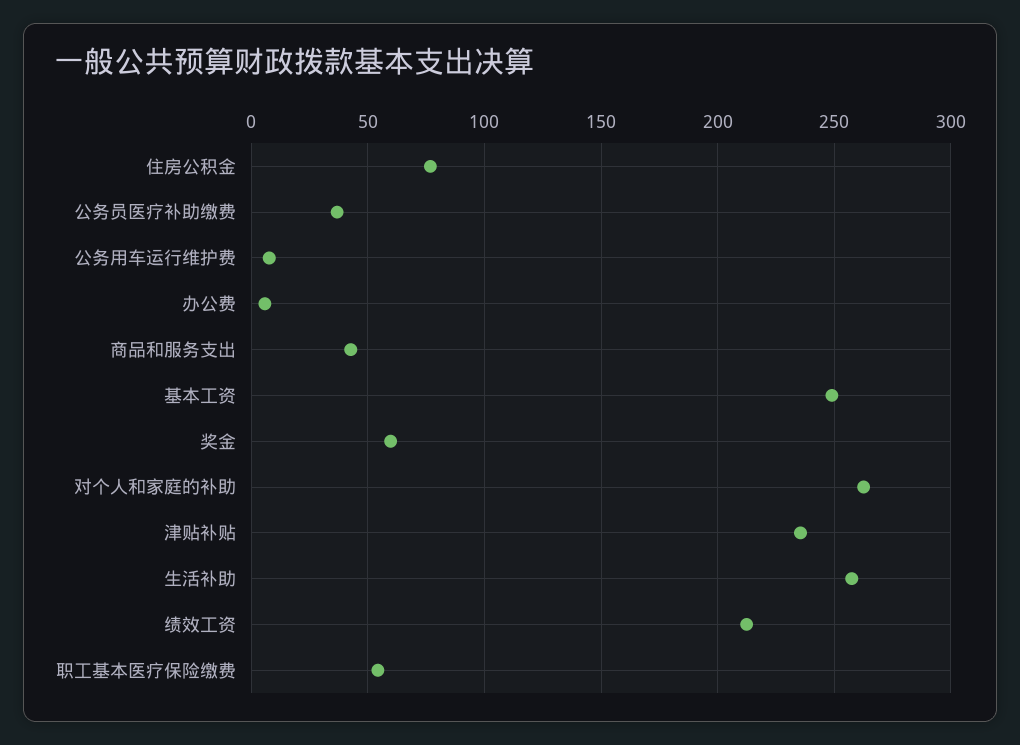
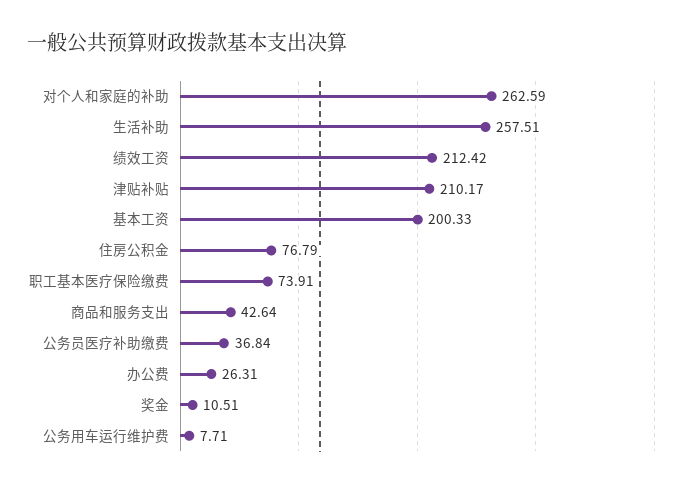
办公费: 5 -> 26.31
基本工资: 250 -> 200.33
奖金: 60 -> 10.51
津贴补贴: 235 -> 210.17
职工基本医疗保险缴费: 55 -> 73.91

